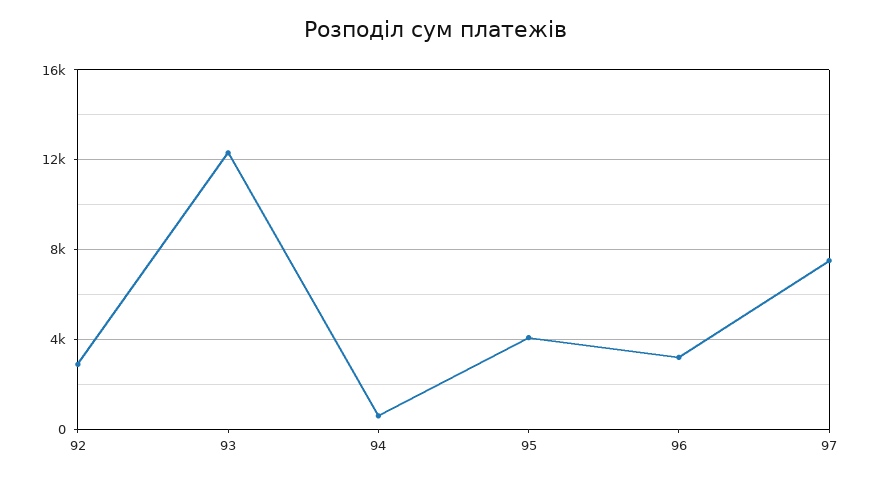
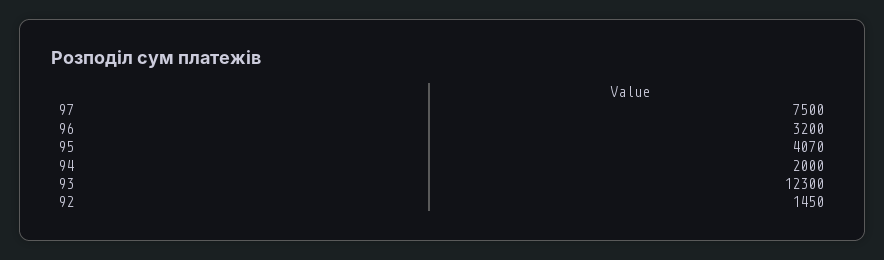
92: 3000 -> 1450
94: 500 -> 2000

